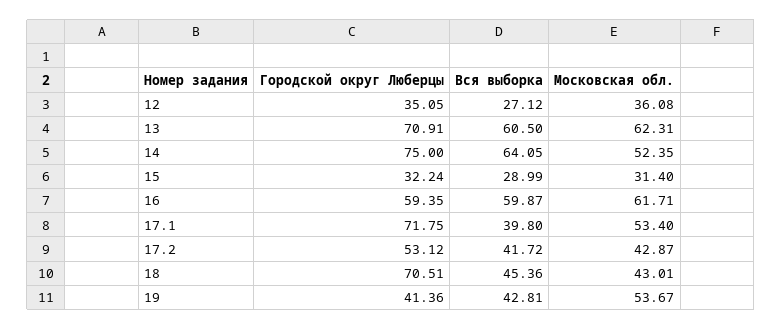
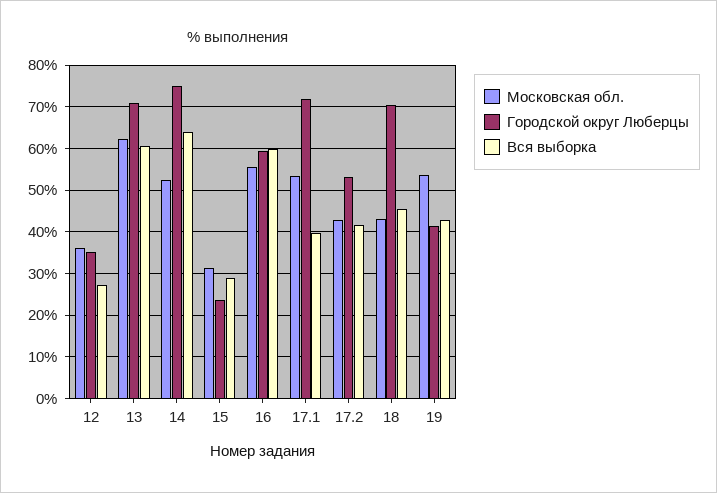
Городской округ Люберцы, 15: 32.24 -> 24
Московская обл., 16: 61.71 -> 56

